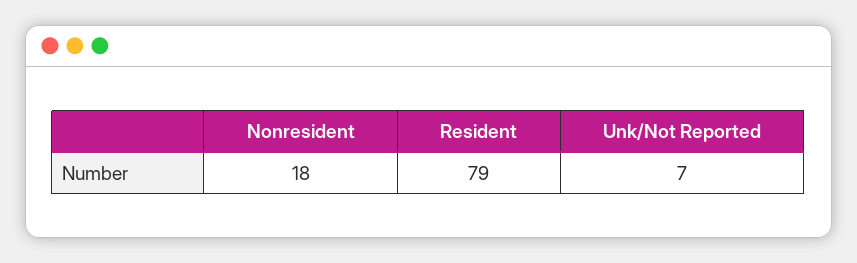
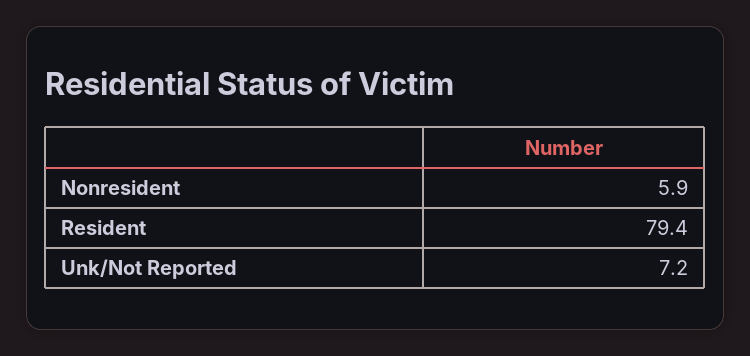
Nonresident: 18 -> 5.9

